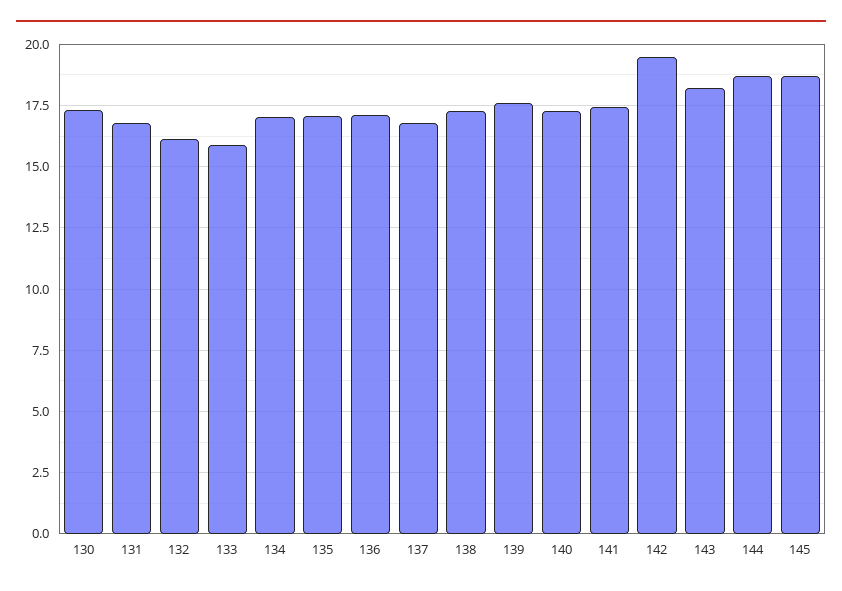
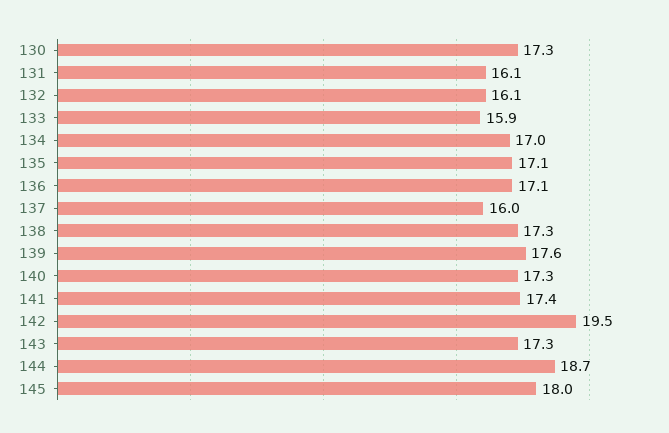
131: 16.75 -> 16.1
137: 16.75 -> 16
143: 18.25 -> 17.3
145: 18.75 -> 18

